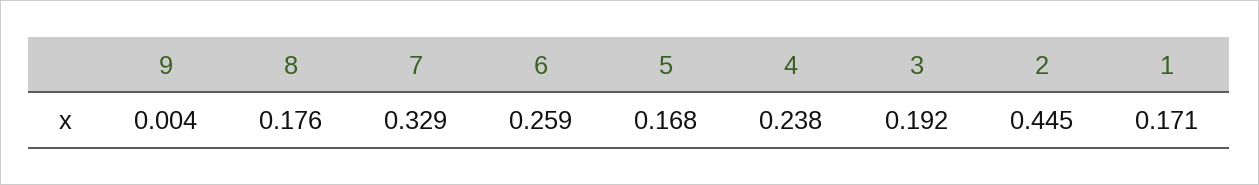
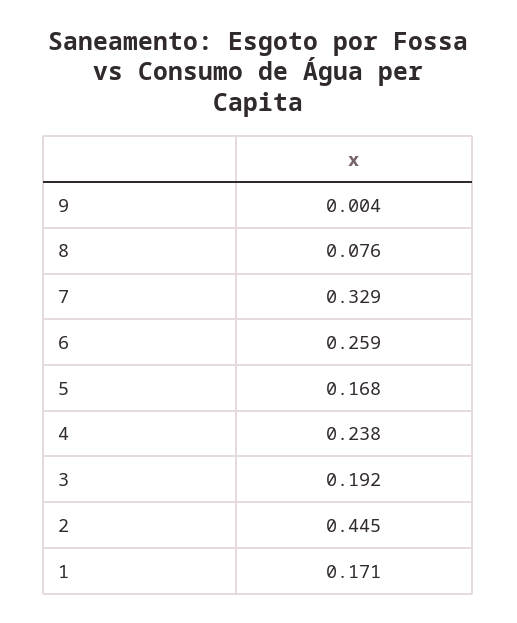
8: 0.176 -> 0.076

